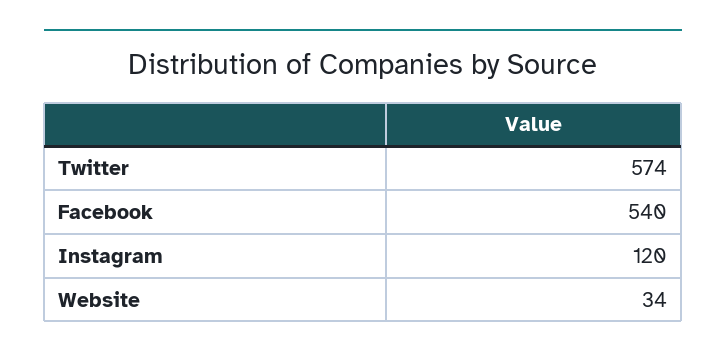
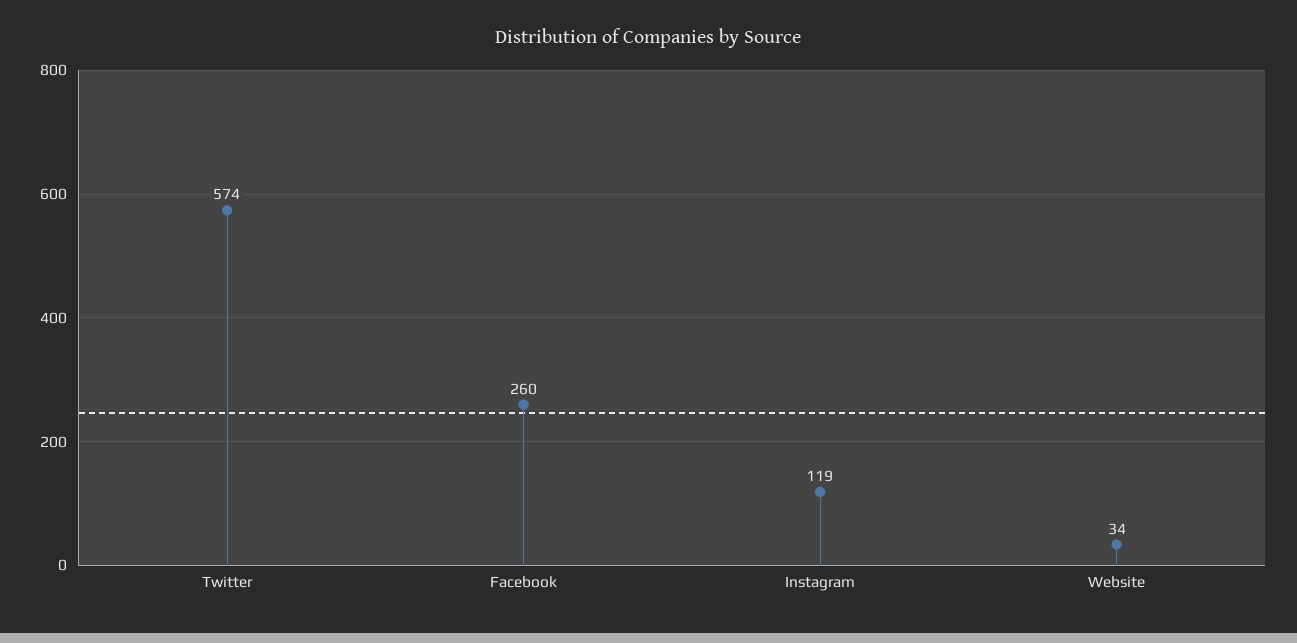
Facebook: 540 -> 260
Instagram: 120 -> 119

